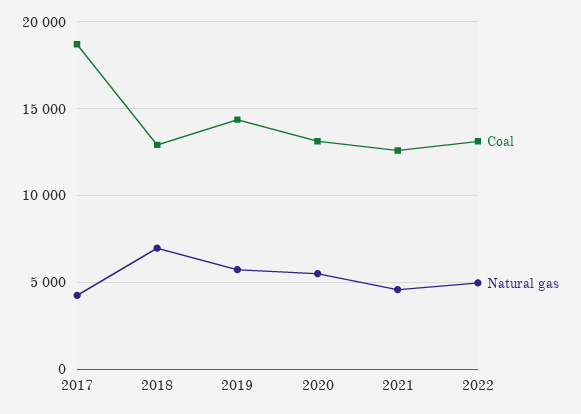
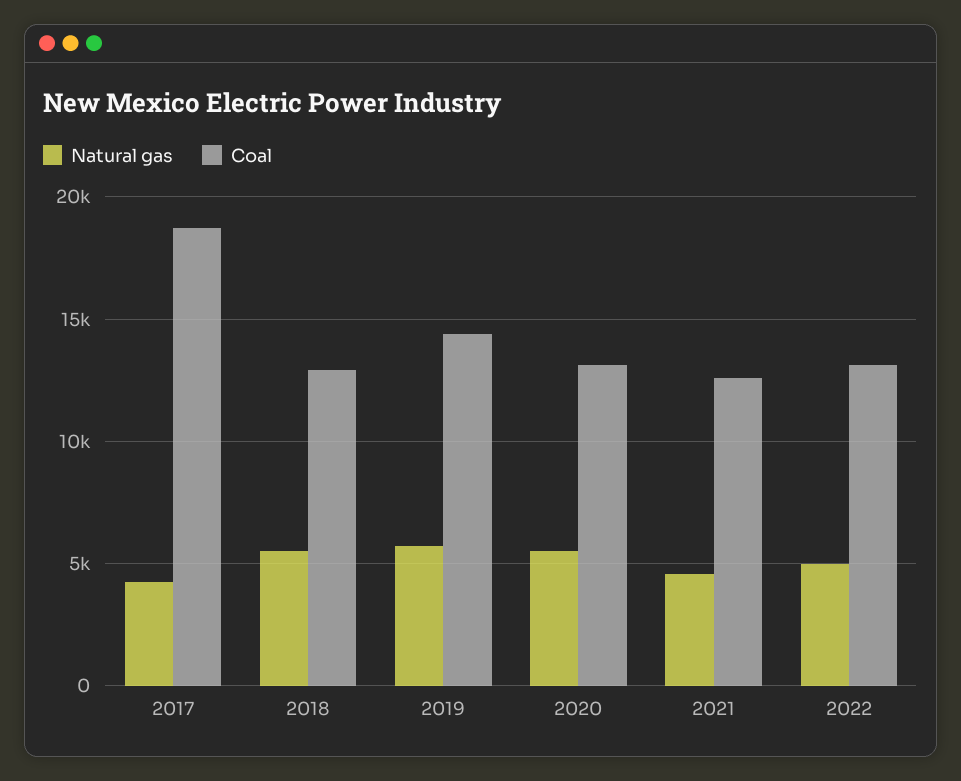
Natural gas, 2018: 7000 -> 5500

